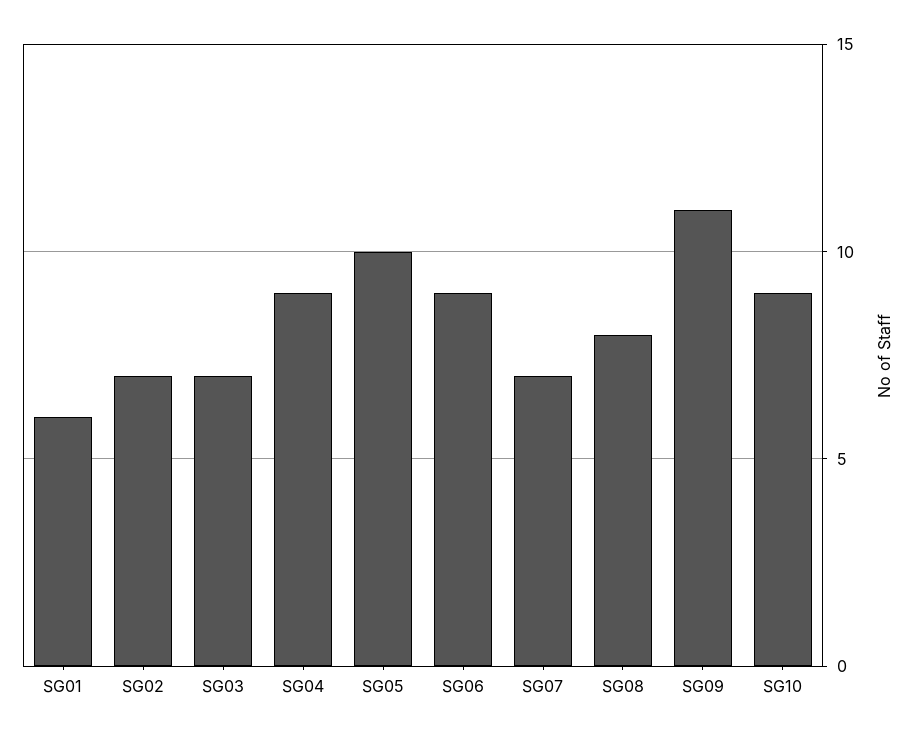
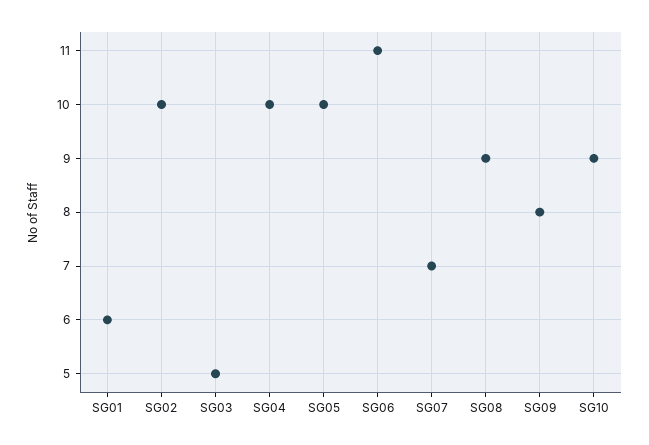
SG02: 7 -> 10
SG03: 7 -> 5
SG04: 9 -> 10
SG06: 9 -> 11
SG08: 8 -> 9
SG09: 11 -> 8

